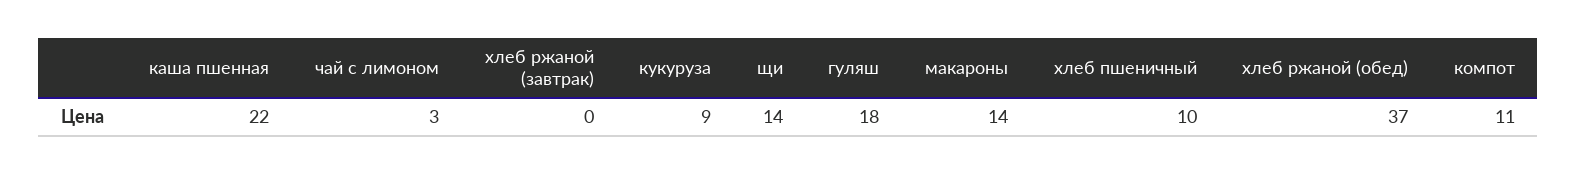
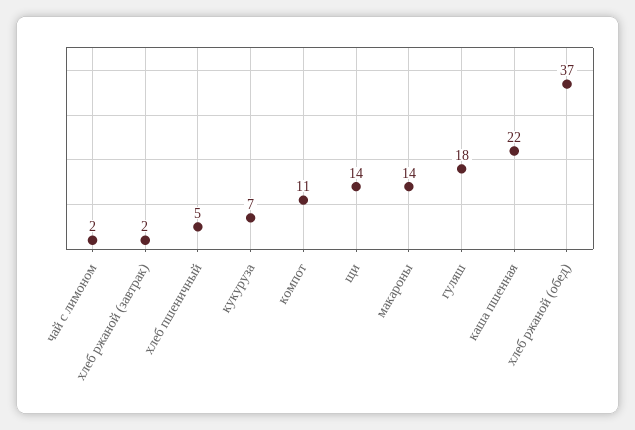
чай с лимоном: 3 -> 2
хлеб ржаной (завтрак): 0 -> 2
кукуруза: 9 -> 7
хлеб пшеничный: 10 -> 5

